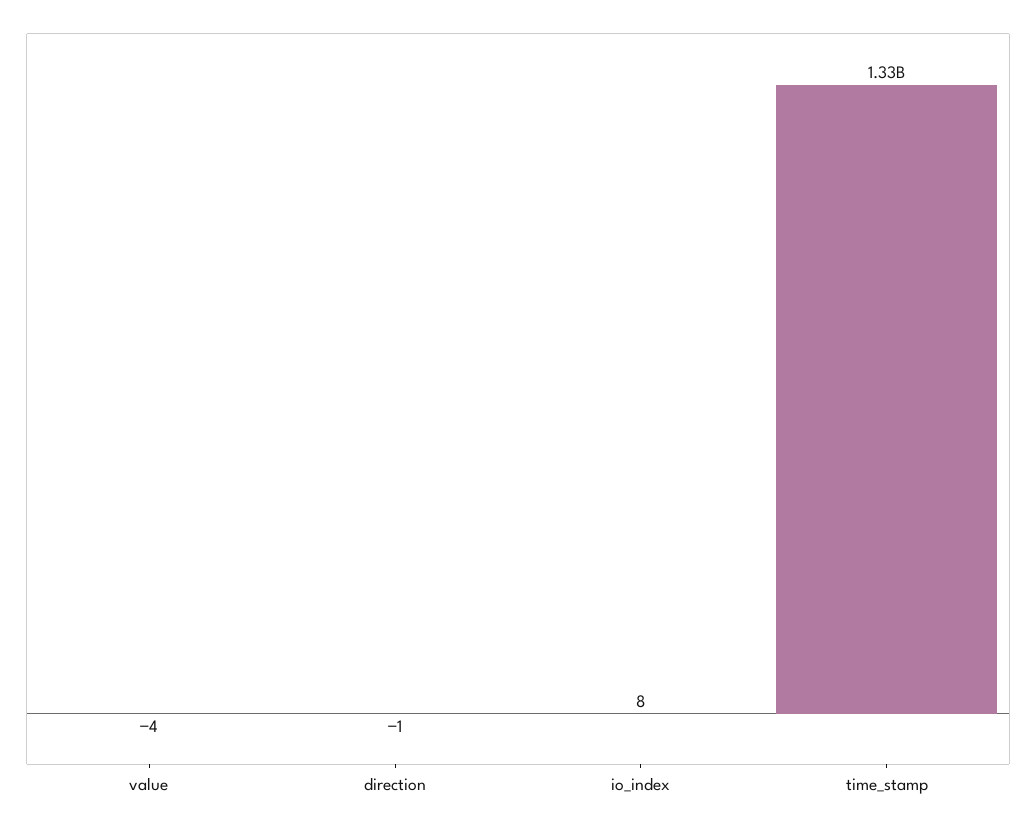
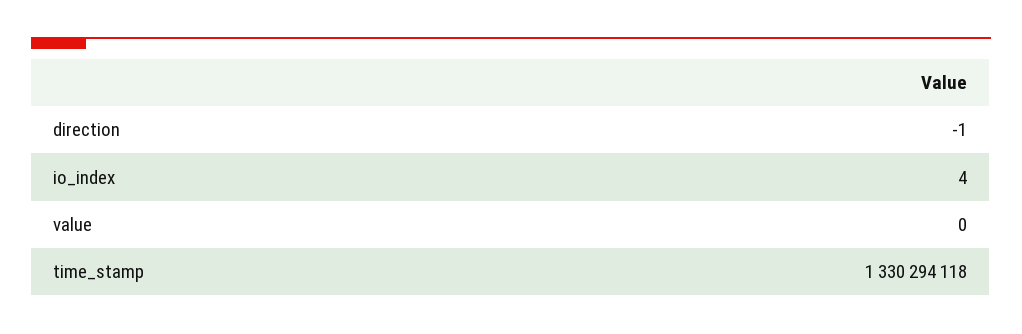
value: -4 -> 0
io_index: 8 -> 4

